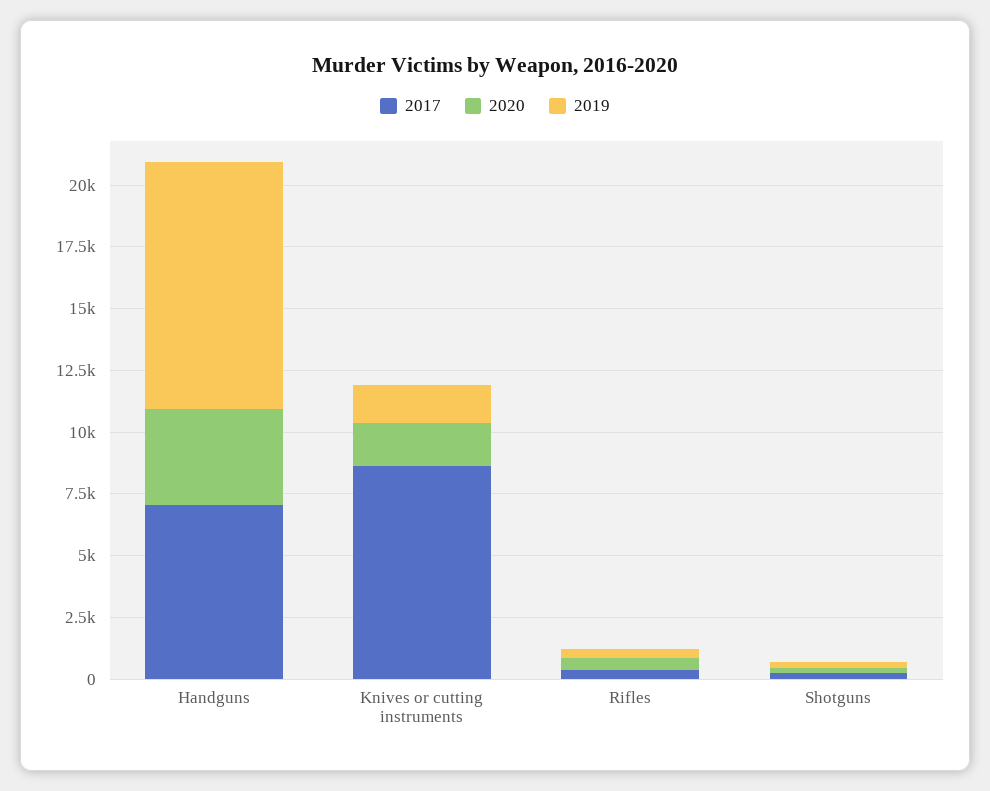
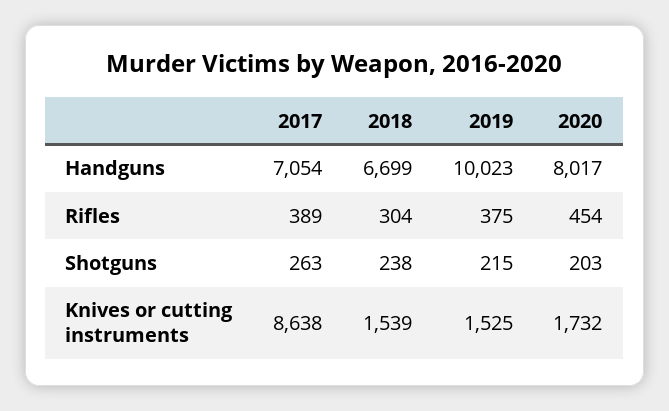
2020, Handguns: 4000 -> 8017
2018, Handguns: none -> 6699
2018, Rifles: none -> 304
2018, Shotguns: none -> 238
2018, Knives or cutting instruments: none -> 1539

